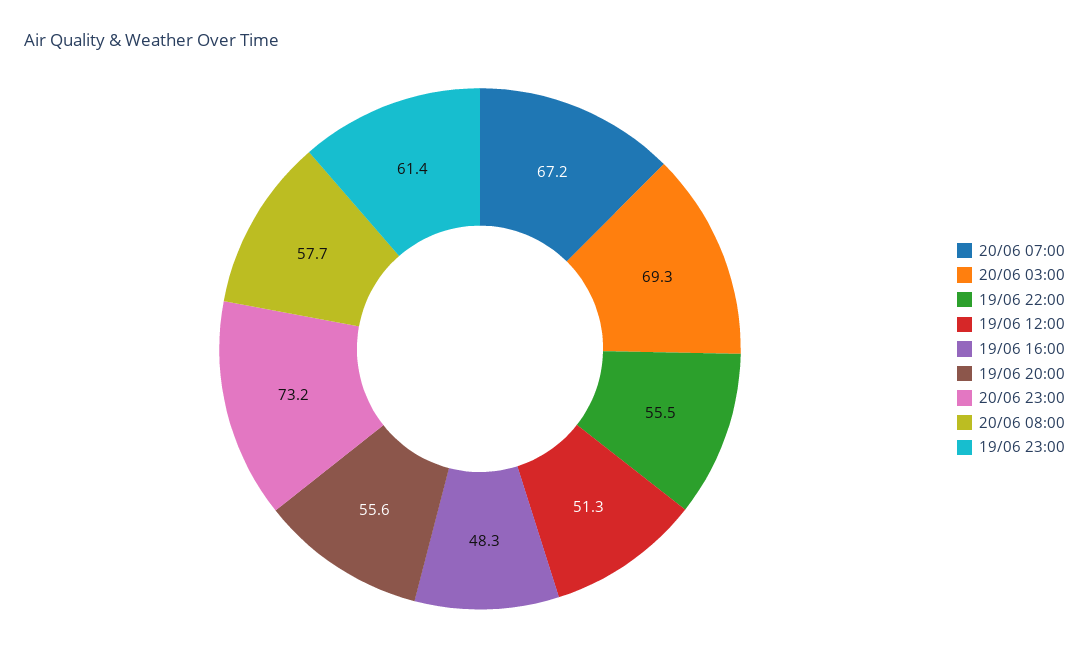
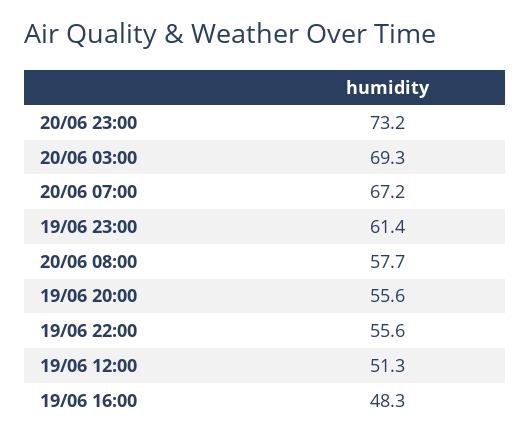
19/06 22:00: 55.5 -> 55.6

